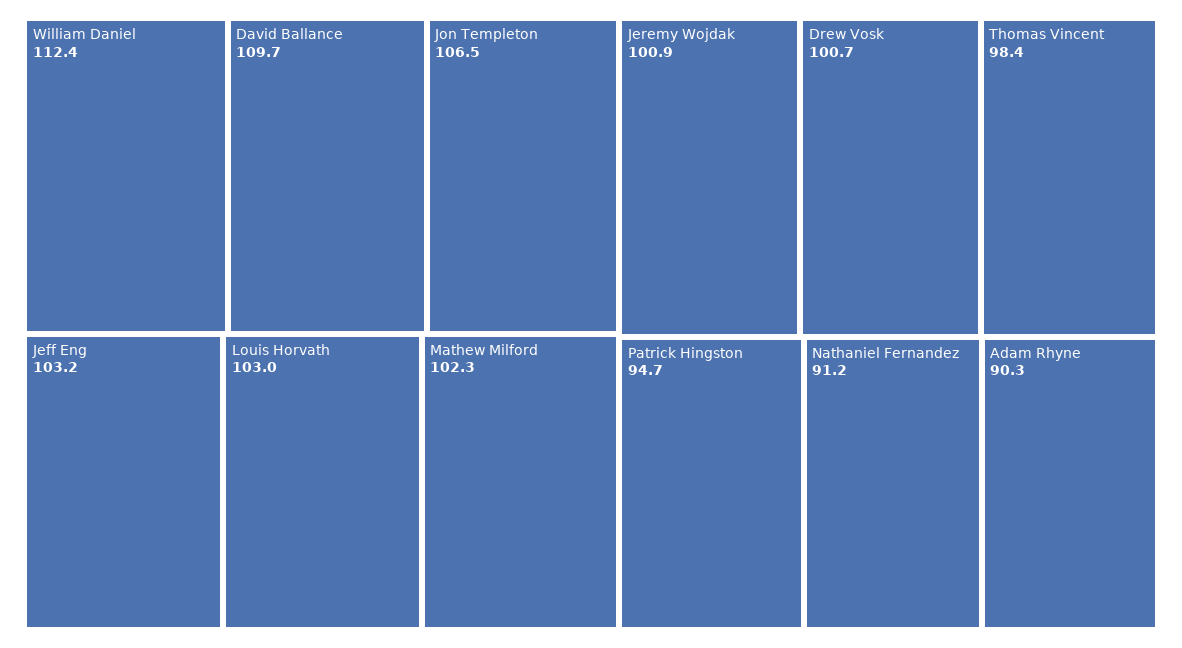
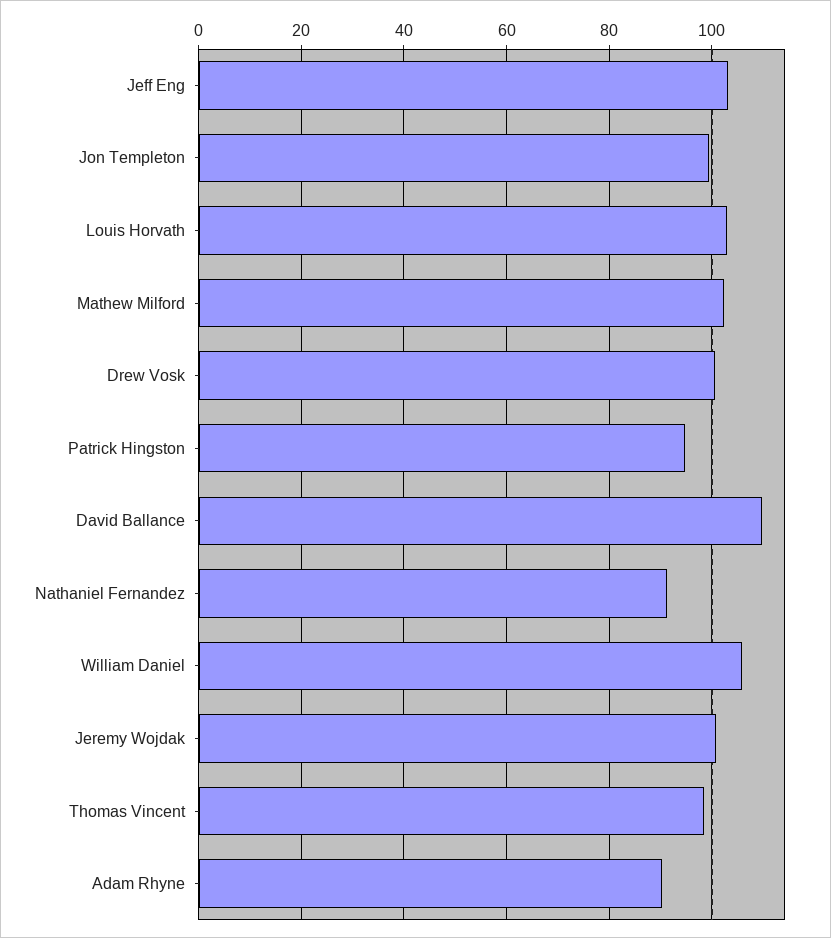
William Daniel: 112.4 -> 106
Jon Templeton: 106.5 -> 100

